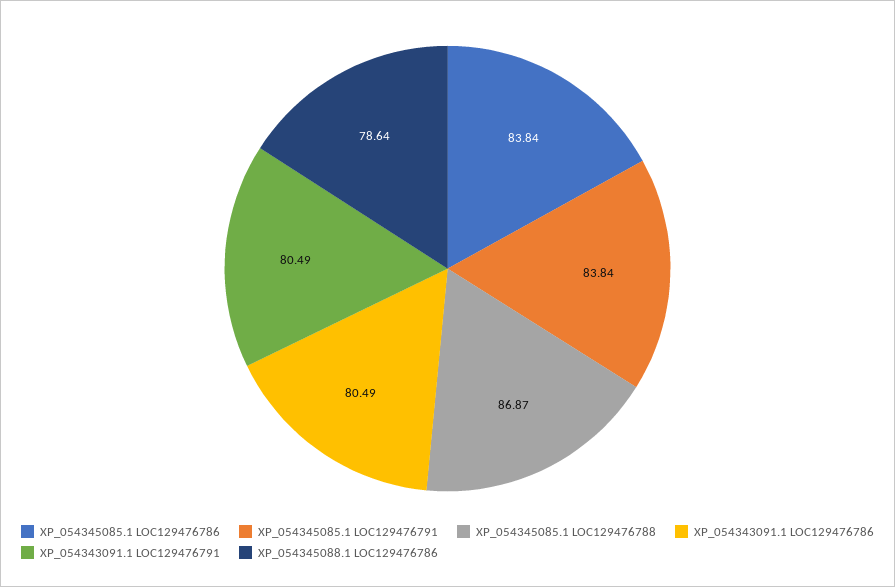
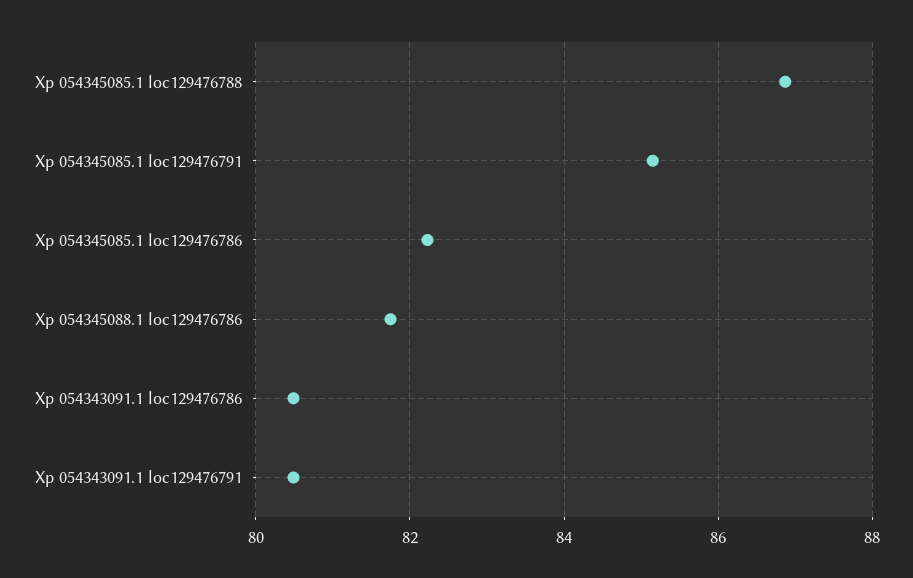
XP_054345085.1 LOC129476786: 83.84 -> 82.2
XP_054345085.1 LOC129476791: 83.84 -> 85.2
XP_054345088.1 LOC129476786: 78.64 -> 81.8

